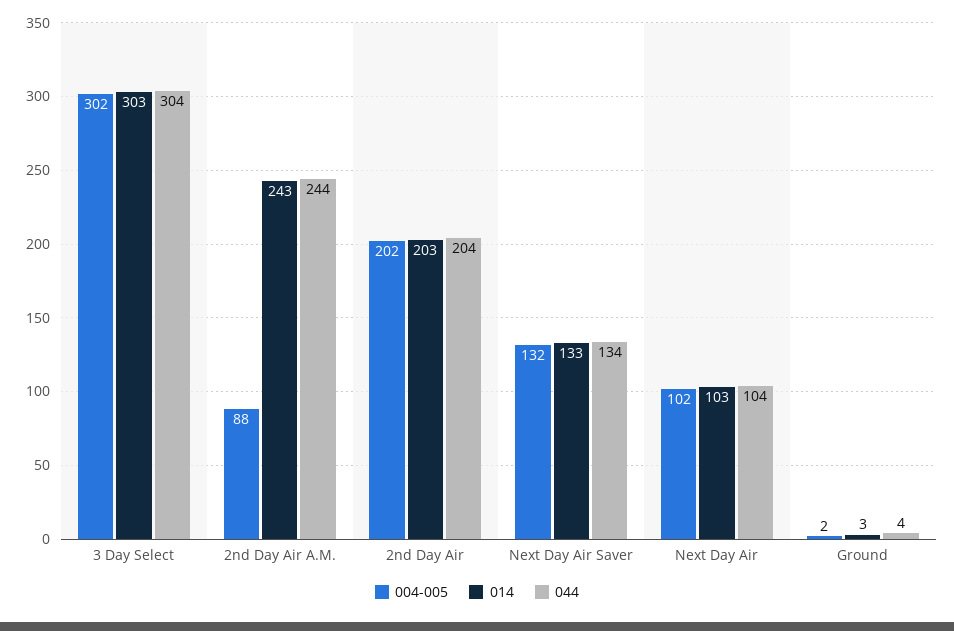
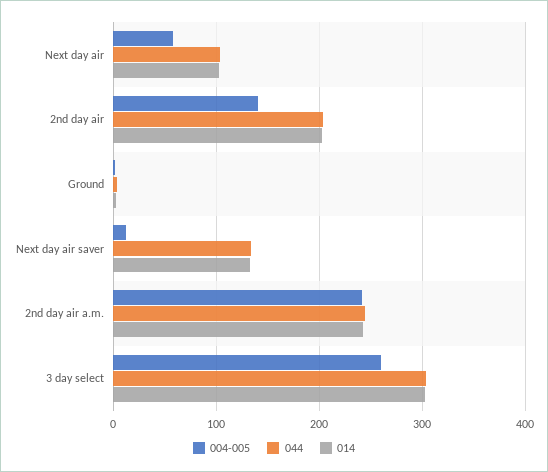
004-005, 3 Day Select: 302 -> 260
004-005, 2nd Day Air A.M.: 88 -> 240
004-005, 2nd Day Air: 202 -> 140
004-005, Next Day Air Saver: 132 -> 10
004-005, Next Day Air: 102 -> 60

